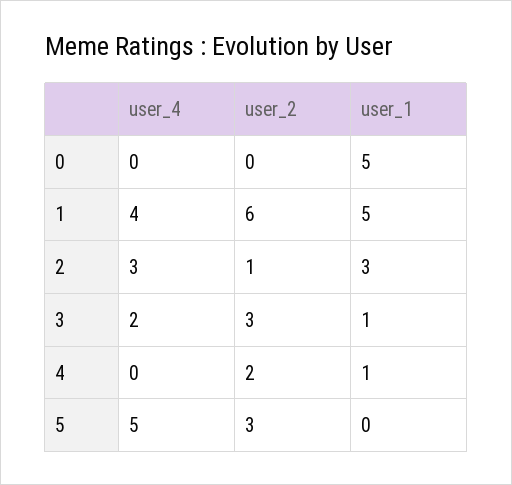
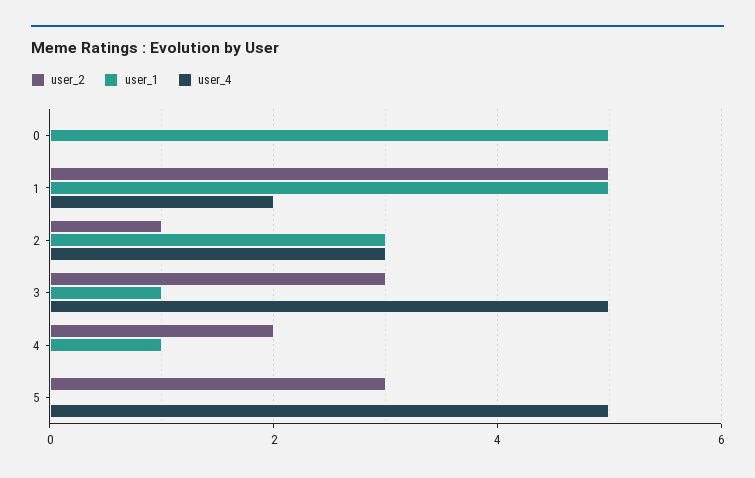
user_4, 1: 4 -> 2
user_2, 1: 6 -> 5
user_4, 3: 2 -> 5

